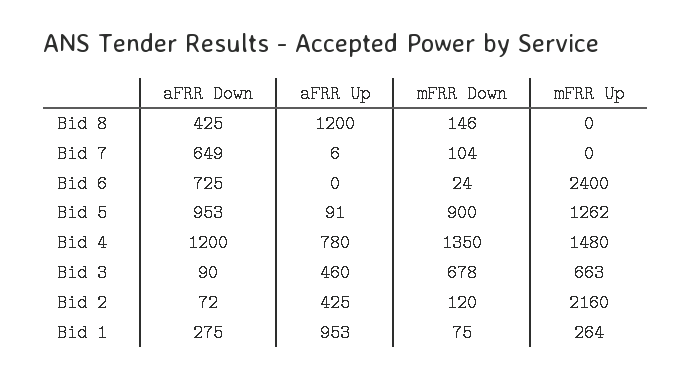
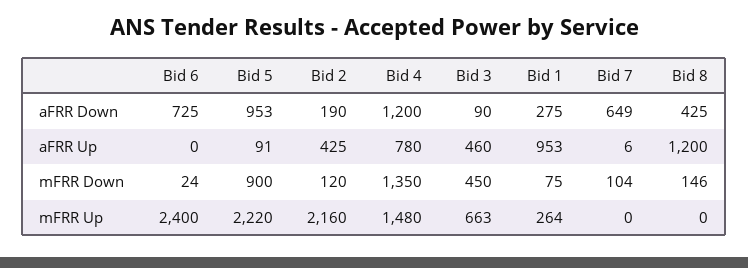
mFRR Up, Bid 5: 1262 -> 2220
mFRR Down, Bid 3: 678 -> 450
aFRR Down, Bid 2: 72 -> 190

